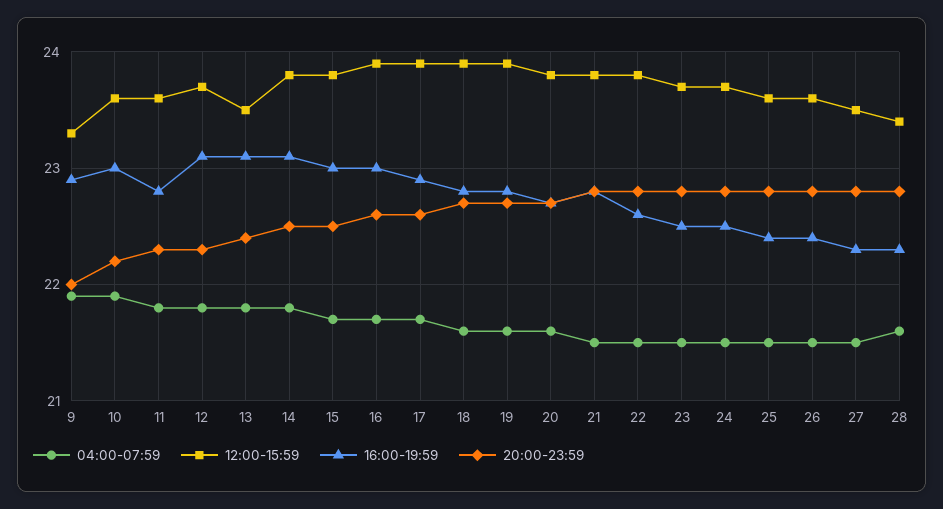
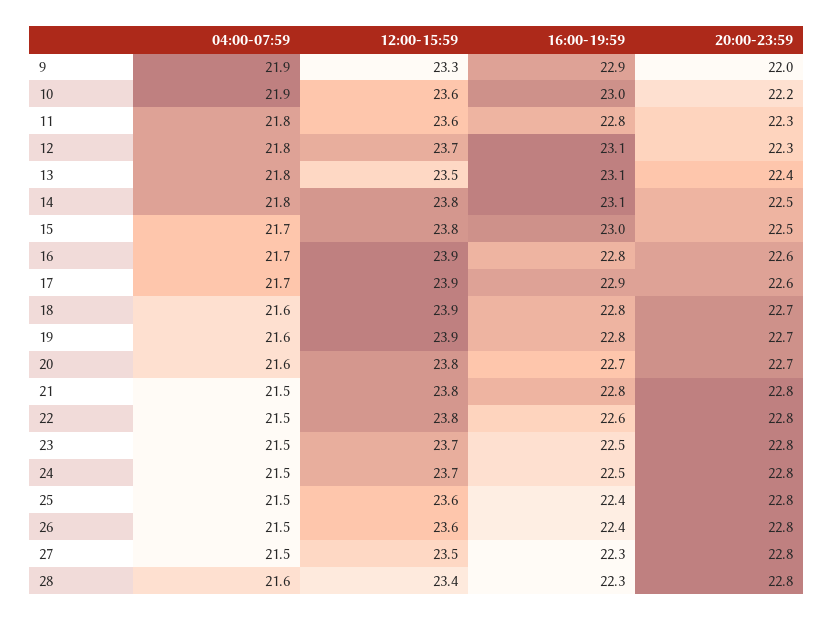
16:00-19:59, 16: 23 -> 22.8

